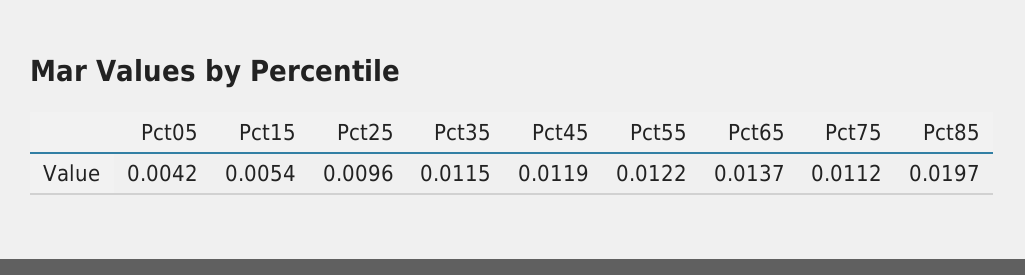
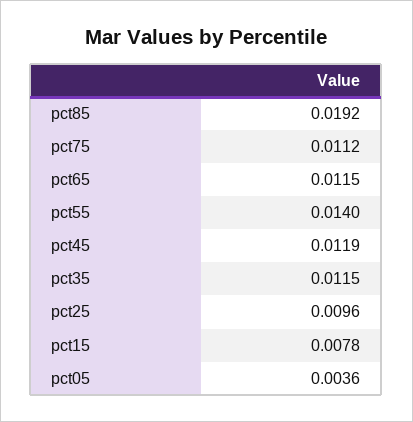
Pct05: 0.0042 -> 0.0036
Pct15: 0.0054 -> 0.0078
Pct55: 0.0122 -> 0.014
Pct65: 0.0137 -> 0.0115
Pct85: 0.0197 -> 0.0192

